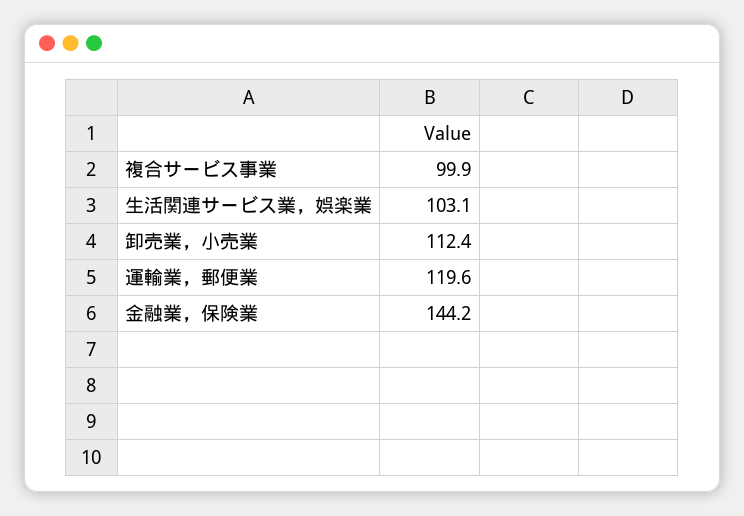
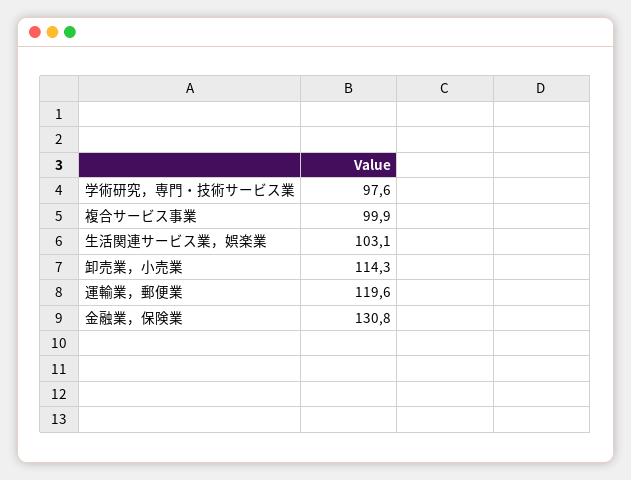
卸売業，小売業: 112.4 -> 114.3
金融業，保険業: 144.2 -> 130.8
学術研究，専門・技術サービス業: none -> 97.6

